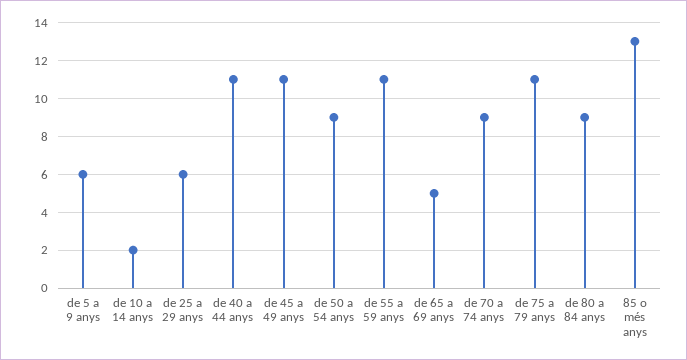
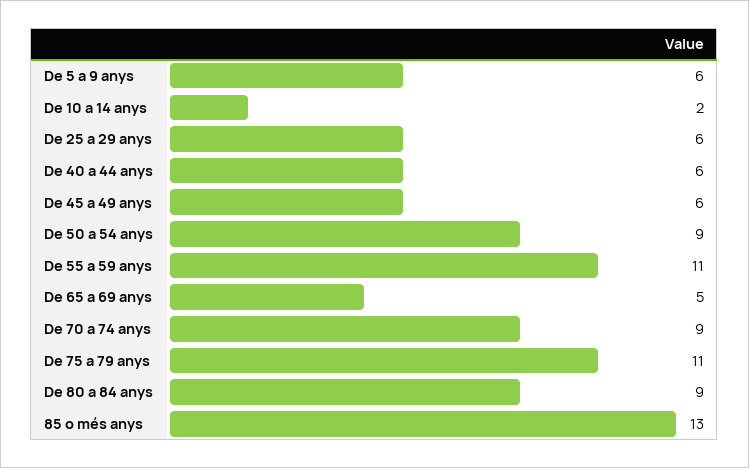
de 40 a 44 anys: 11 -> 6
de 45 a 49 anys: 11 -> 6

